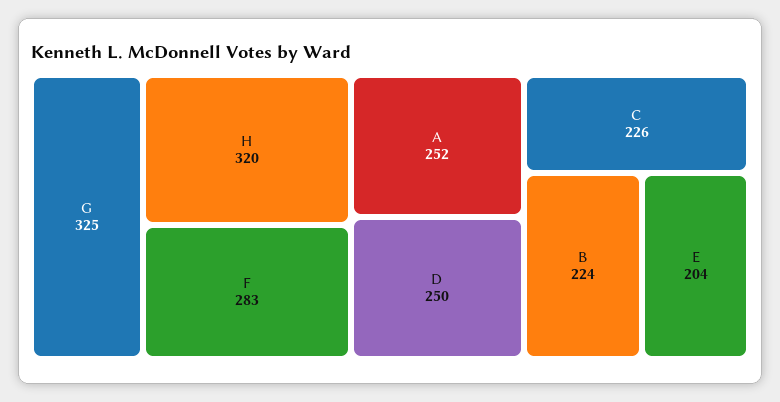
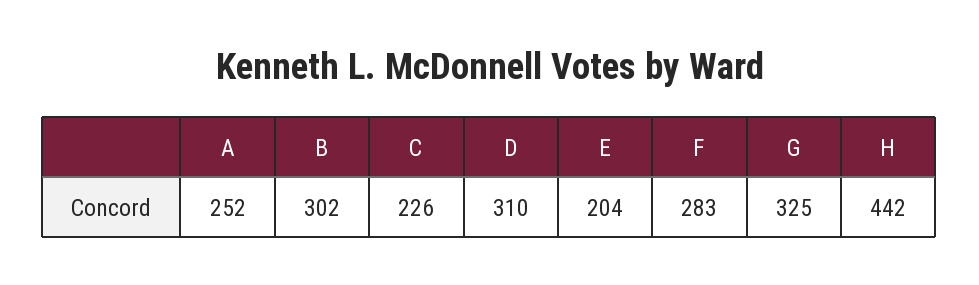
H: 320 -> 442
D: 250 -> 310
B: 224 -> 302

